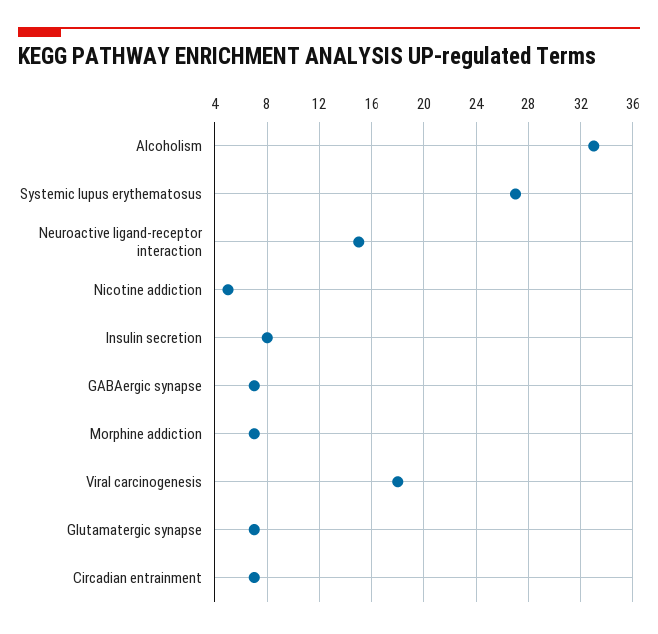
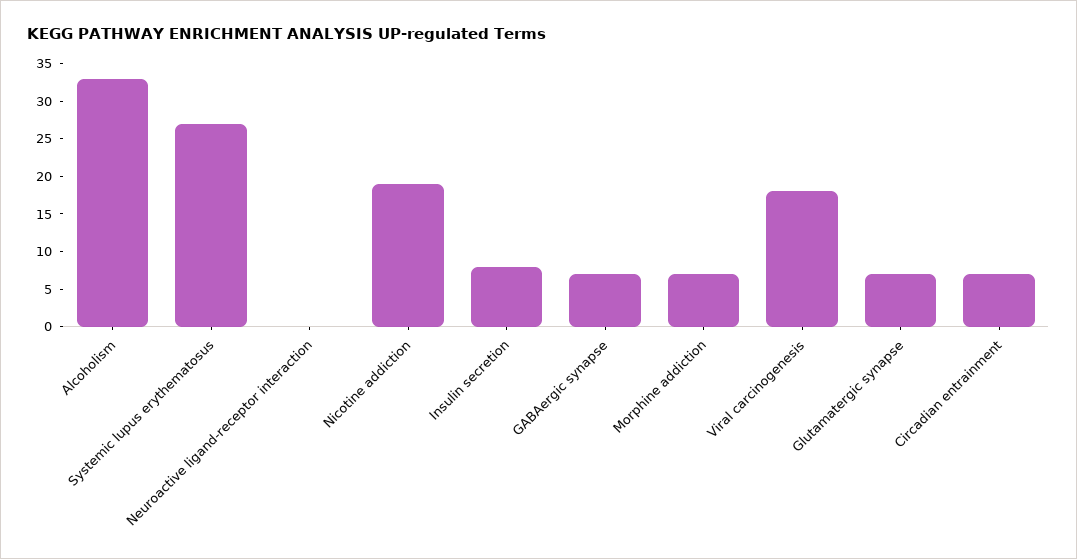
Neuroactive ligand-receptor interaction: 15 -> 0
Nicotine addiction: 5 -> 20

